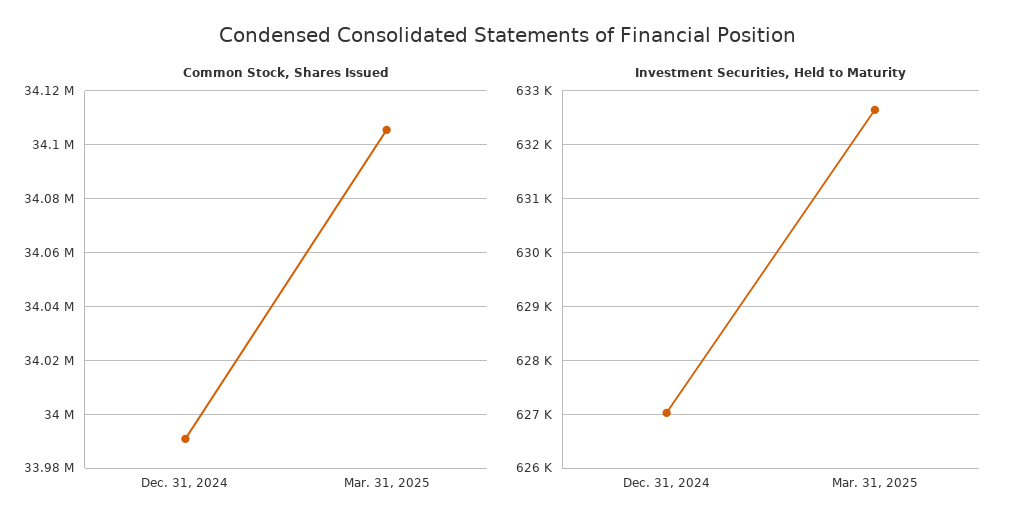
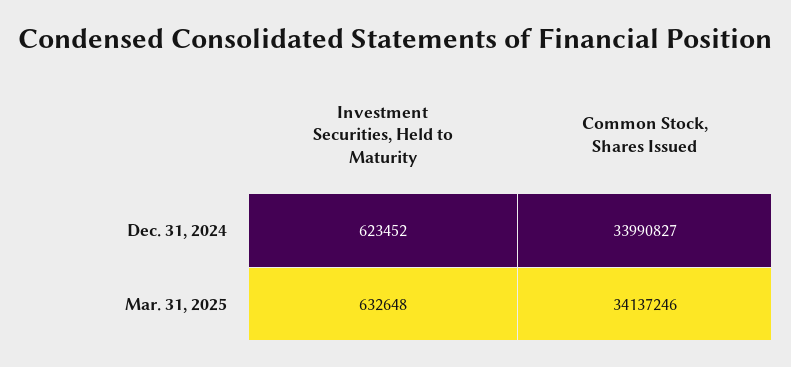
Common Stock, Shares Issued, Mar. 31, 2025: 34105000 -> 34137246
Investment Securities, Held to Maturity, Dec. 31, 2024: 627000 -> 623452

